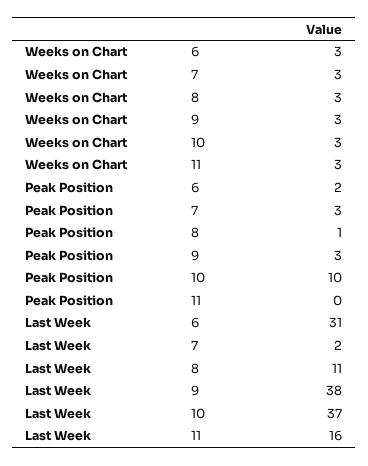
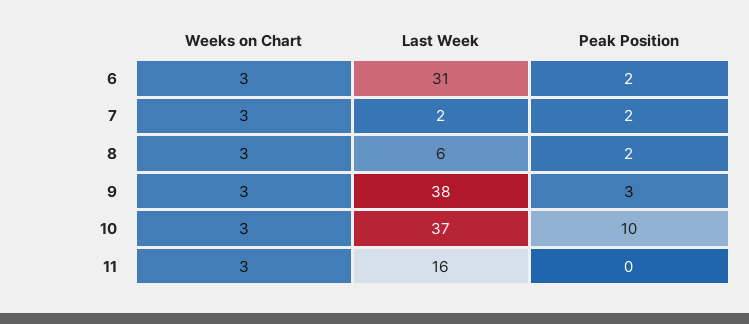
Peak Position, 7: 3 -> 2
Peak Position, 8: 1 -> 2
Last Week, 8: 11 -> 6

